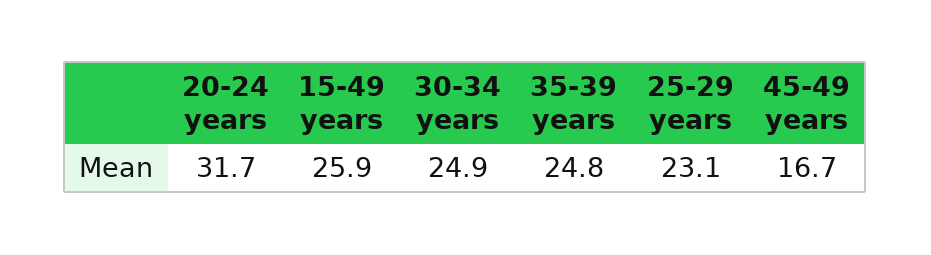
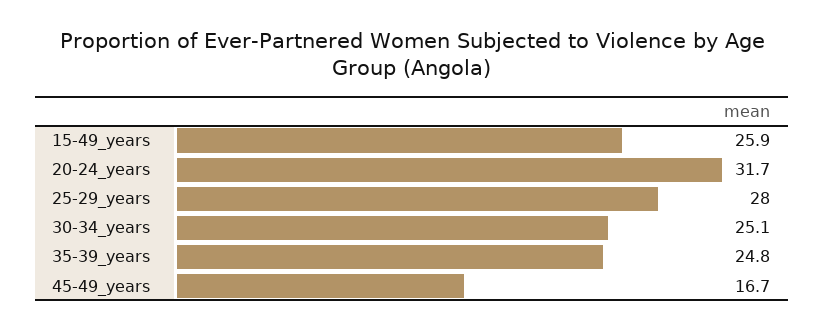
30-34 years: 24.9 -> 25.1
25-29 years: 23.1 -> 28

